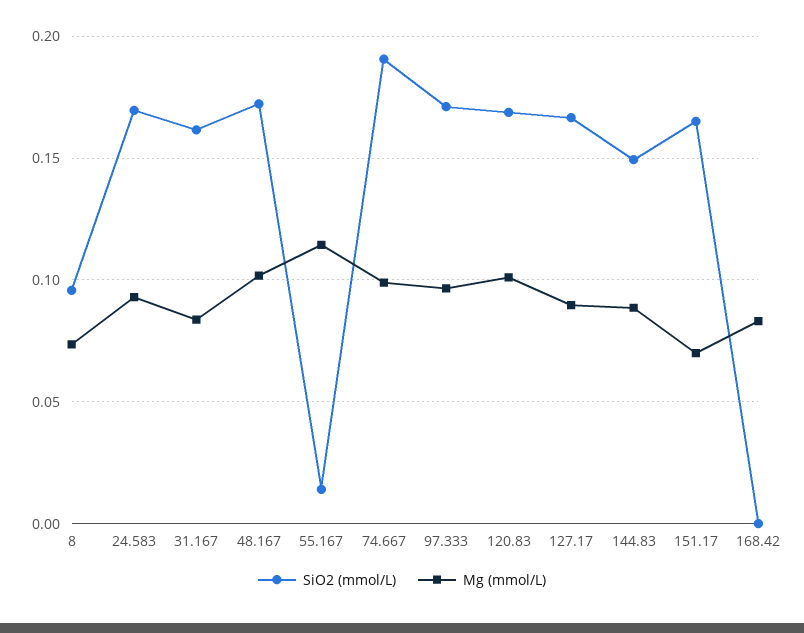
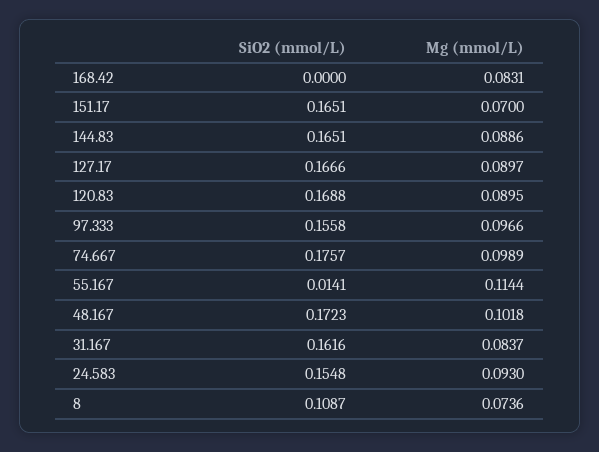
SiO2 (mmol/L), 8: 0.095 -> 0.1087
SiO2 (mmol/L), 24.583: 0.17 -> 0.1548
SiO2 (mmol/L), 74.667: 0.19 -> 0.1757
SiO2 (mmol/L), 97.333: 0.17 -> 0.1558
Mg (mmol/L), 120.83: 0.1 -> 0.0895
SiO2 (mmol/L), 144.83: 0.15 -> 0.1651

